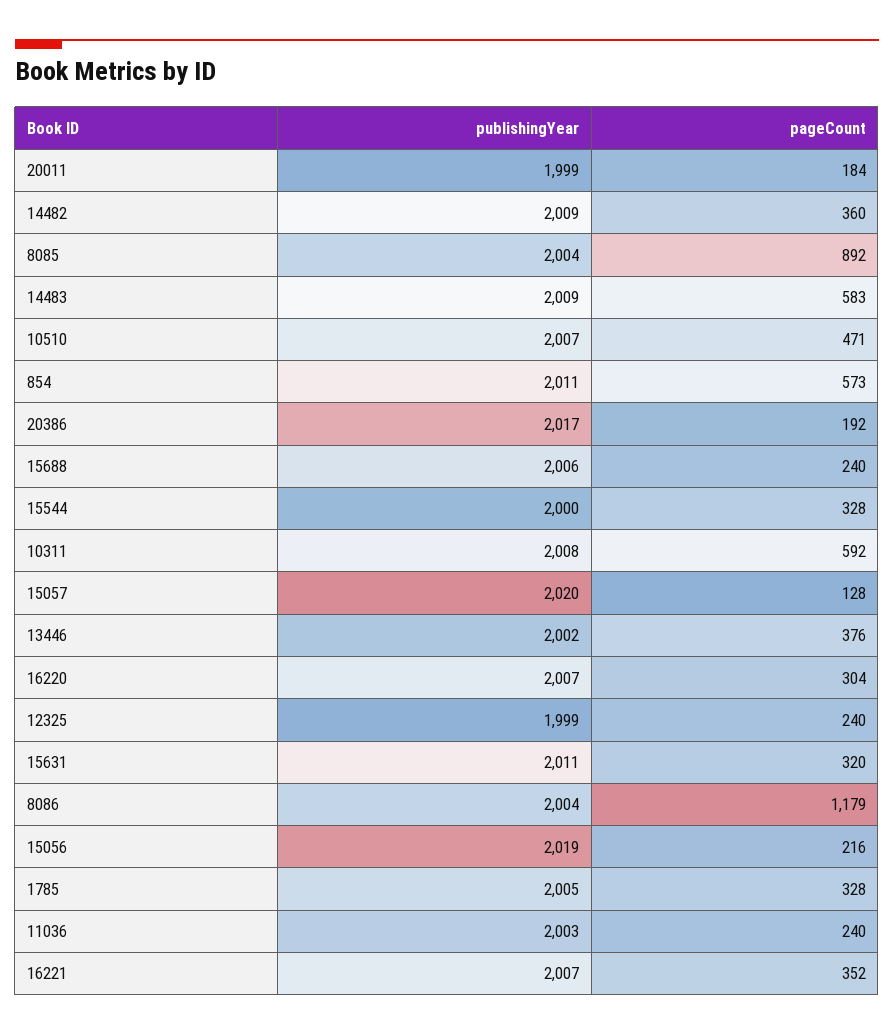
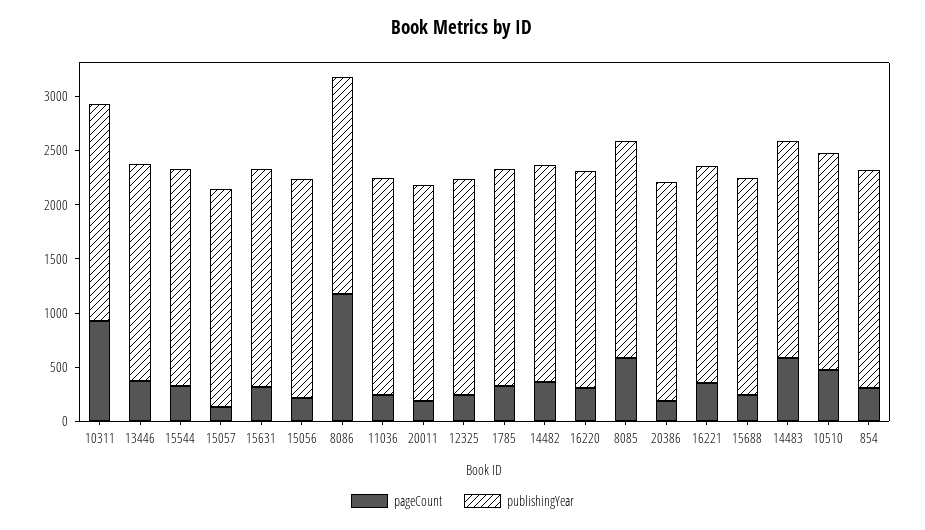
pageCount, 8085: 892 -> 600
pageCount, 854: 573 -> 300
pageCount, 10311: 592 -> 900

